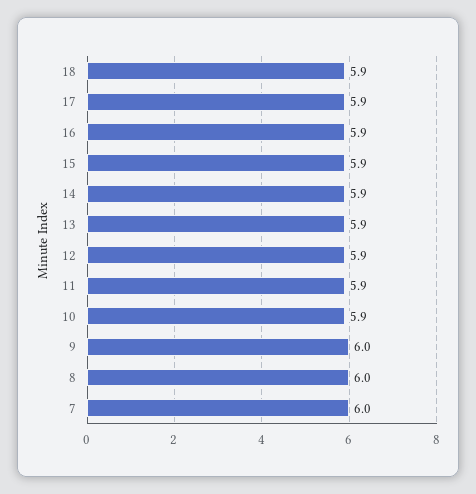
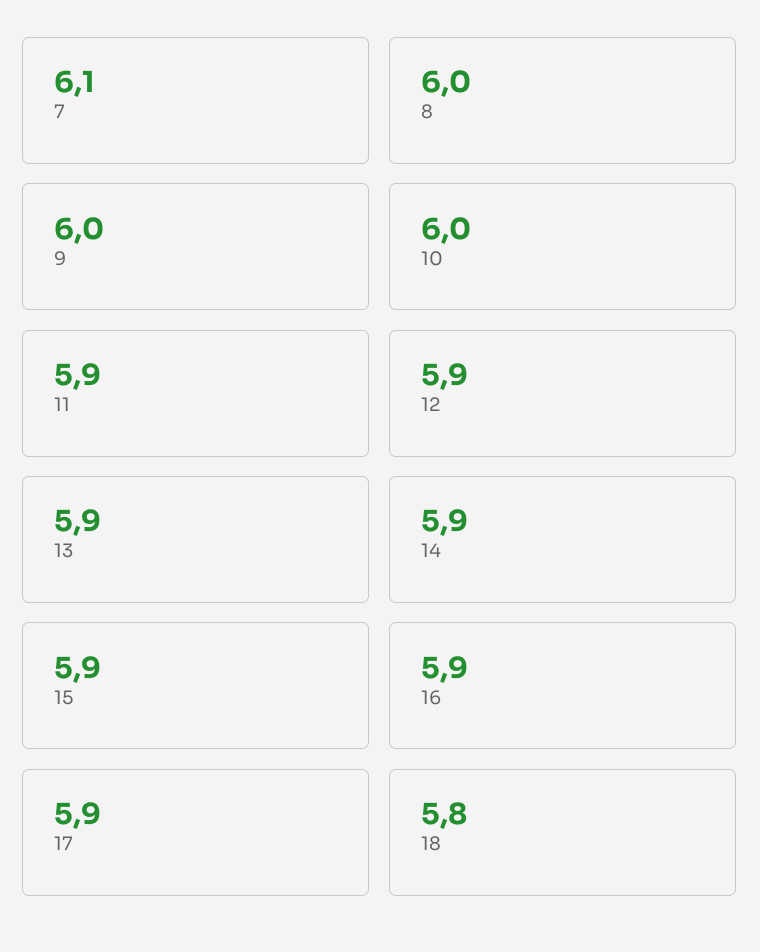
18: 5.9 -> 5.8
10: 5.9 -> 6
7: 6 -> 6.1

